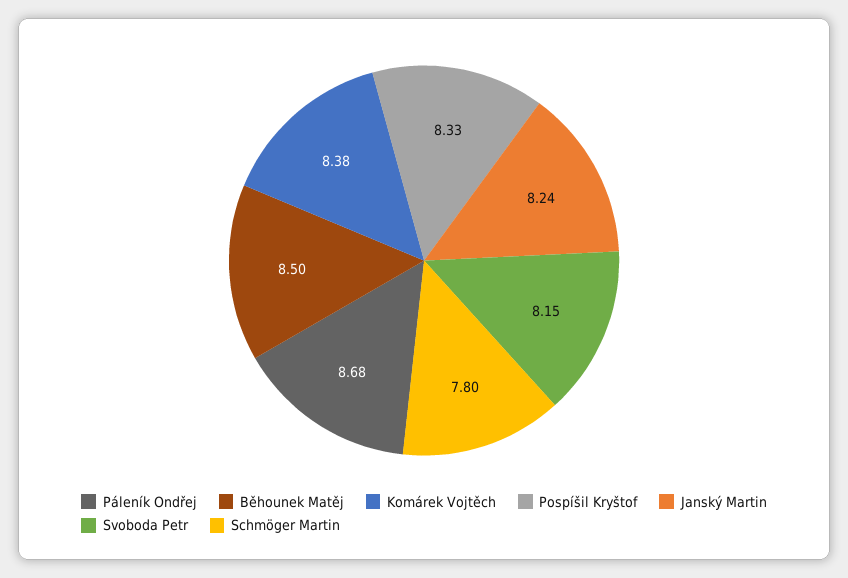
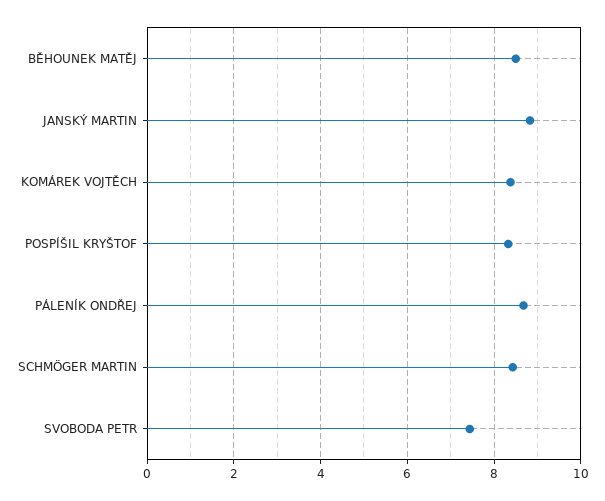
Janský Martin: 8.24 -> 8.8
Svoboda Petr: 8.15 -> 7.4
Schmöger Martin: 7.8 -> 8.4

